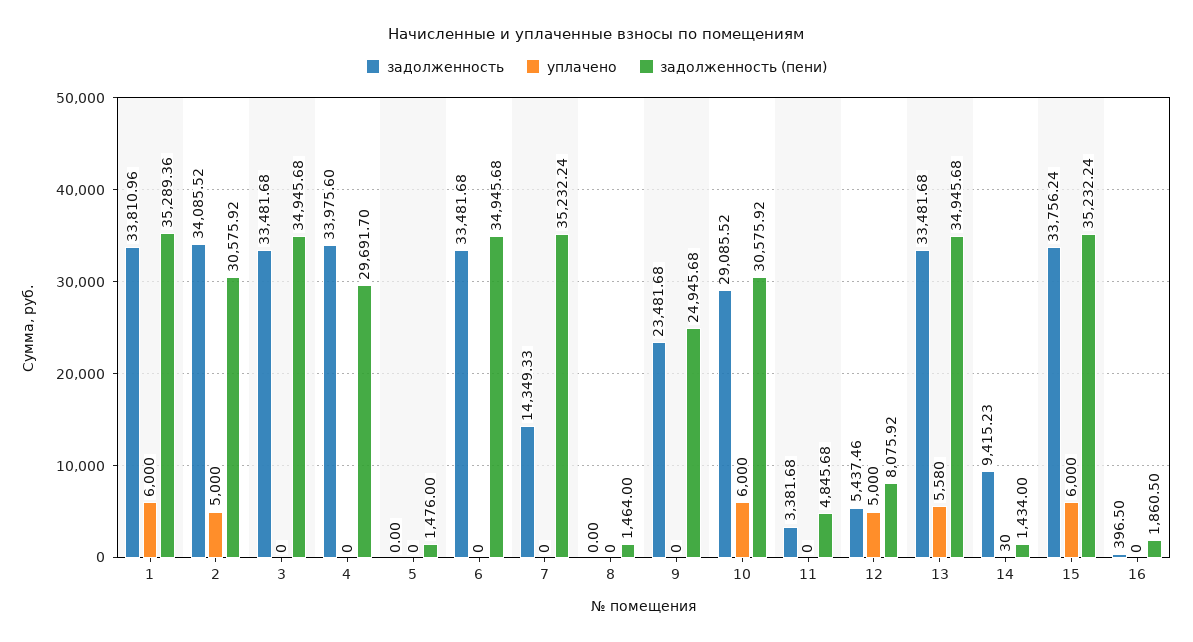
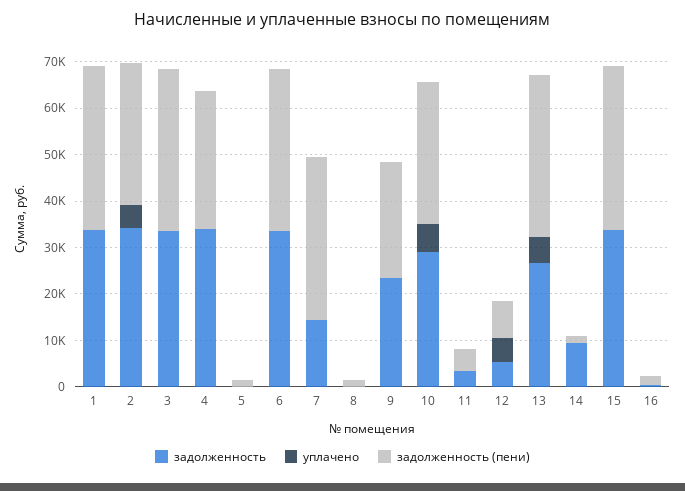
уплачено, 1: 6000 -> 0
задолженность, 13: 33481.68 -> 26000
уплачено, 15: 6000 -> 0

